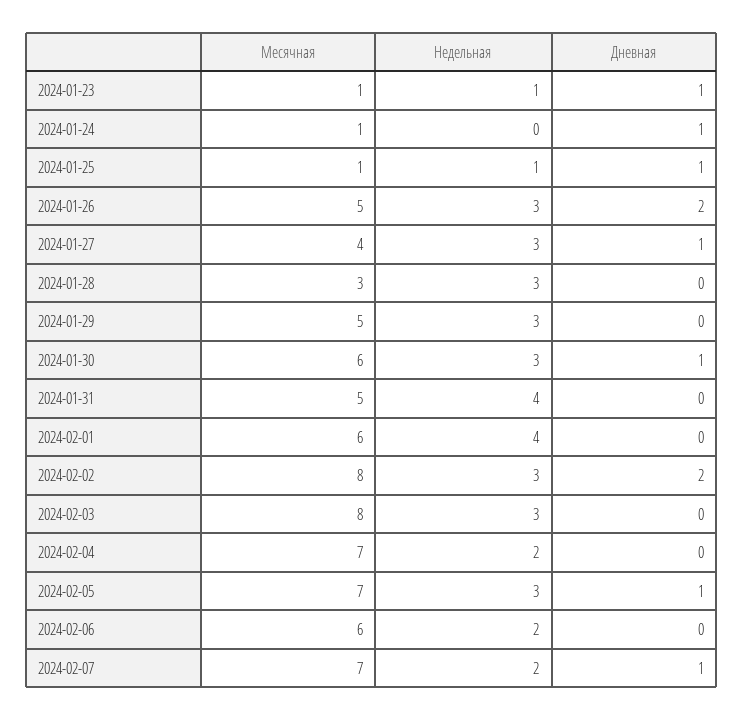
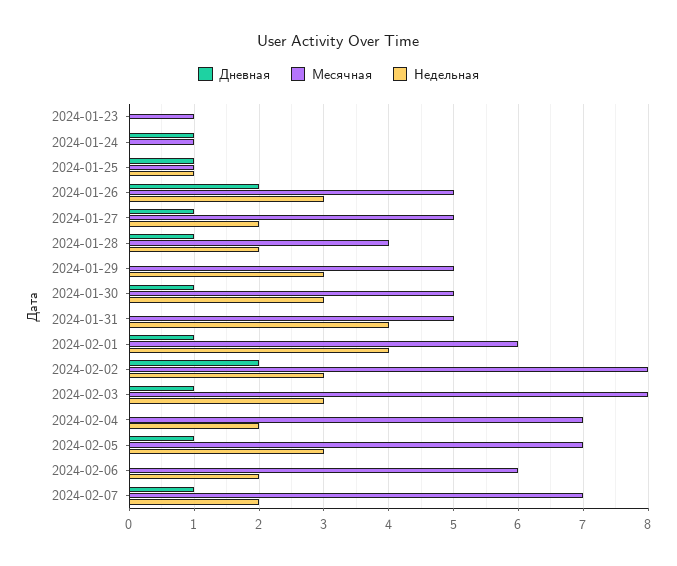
Недельная, 2024-01-23: 1 -> 0
Дневная, 2024-01-23: 1 -> 0
Месячная, 2024-01-27: 4 -> 5
Недельная, 2024-01-27: 3 -> 2
Месячная, 2024-01-28: 3 -> 4
Недельная, 2024-01-28: 3 -> 2
Дневная, 2024-01-28: 0 -> 1
Месячная, 2024-01-30: 6 -> 5
Дневная, 2024-02-01: 0 -> 1
Дневная, 2024-02-03: 0 -> 1

